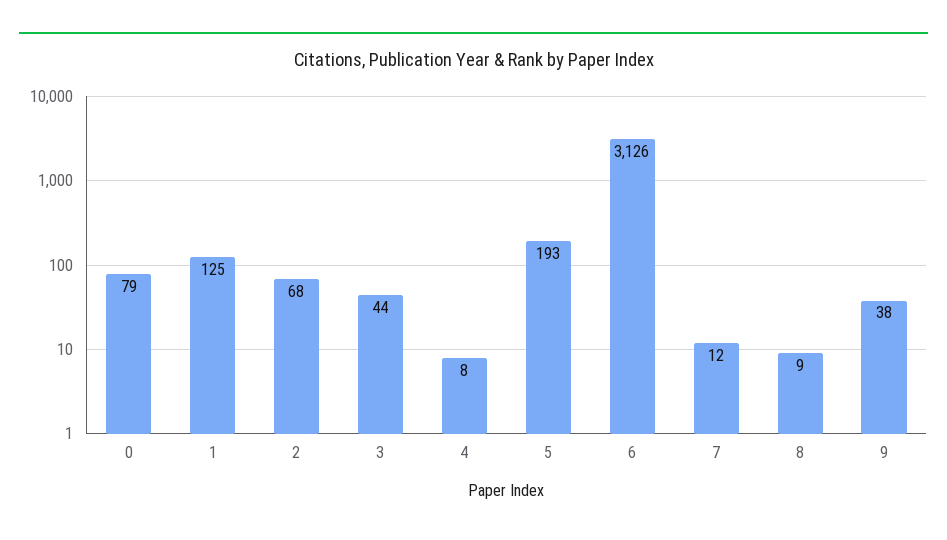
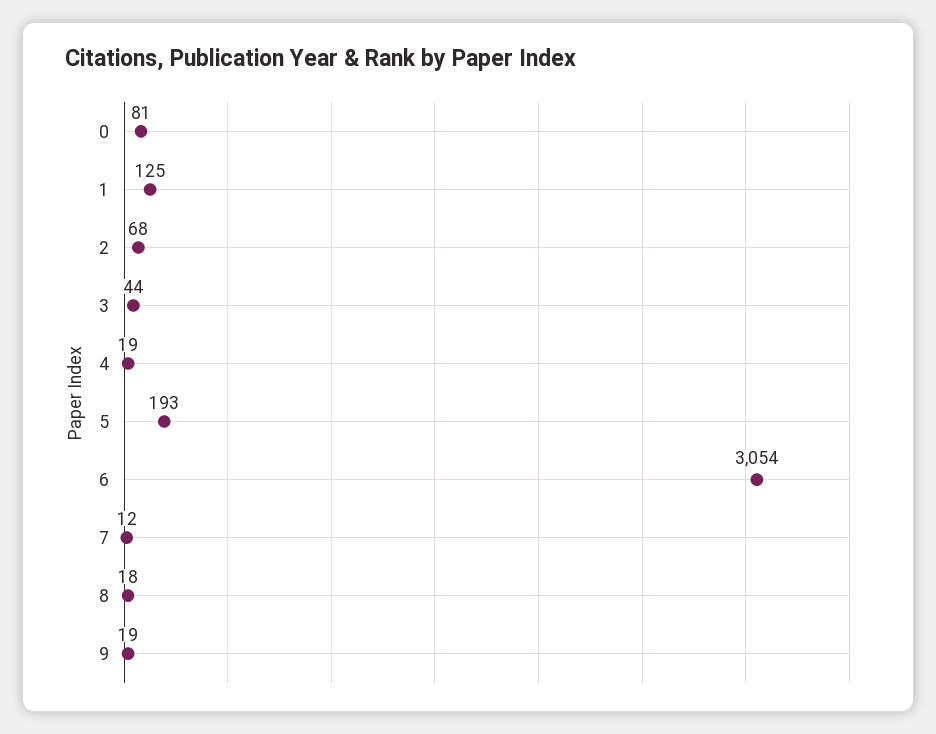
0: 79 -> 81
4: 8 -> 19
6: 3126 -> 3054
8: 9 -> 18
9: 38 -> 19

